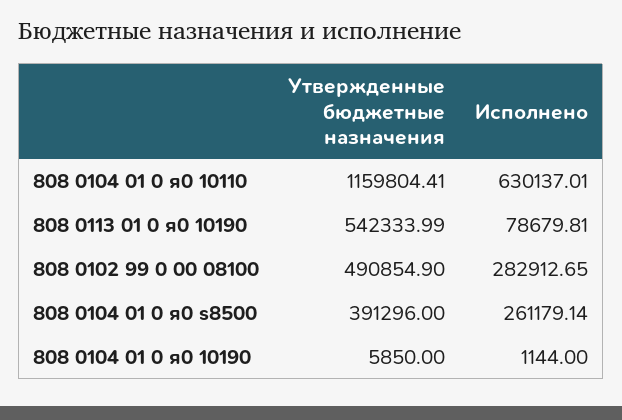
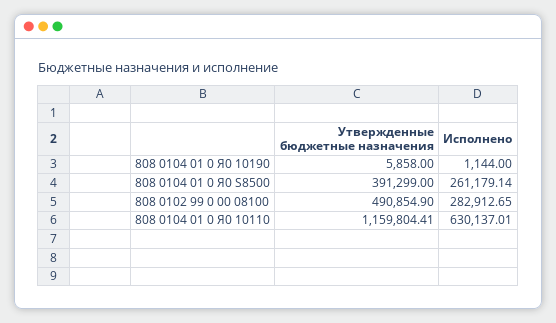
Утвержденные бюджетные назначения, 808 0113 01 0 я0 10190: 542333.99 -> none
Исполнено, 808 0113 01 0 я0 10190: 78679.81 -> none
Утвержденные бюджетные назначения, 808 0104 01 0 я0 s8500: 391296 -> 391299
Утвержденные бюджетные назначения, 808 0104 01 0 я0 10190: 5850 -> 5858

